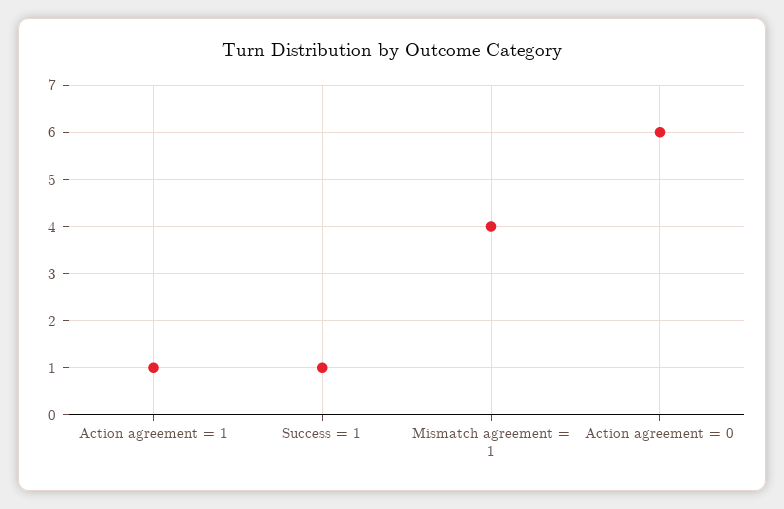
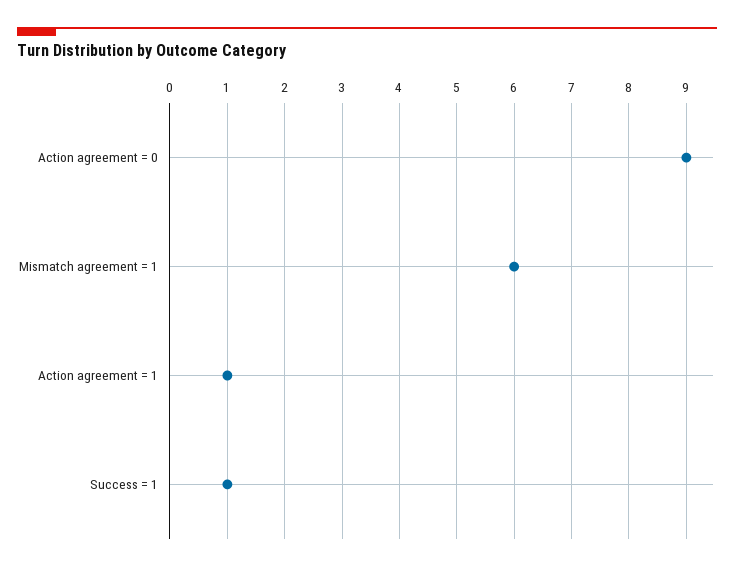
Mismatch agreement = 1: 4 -> 6
Action agreement = 0: 6 -> 9

